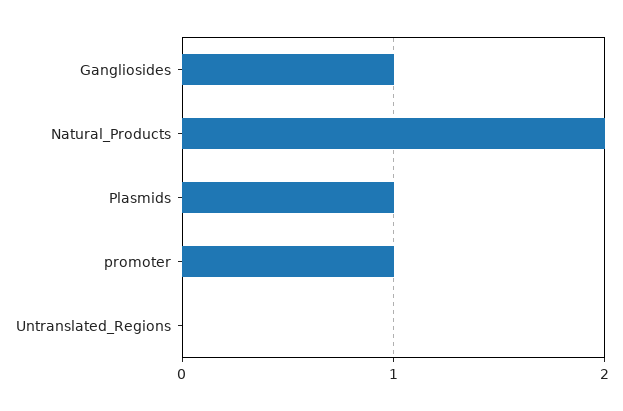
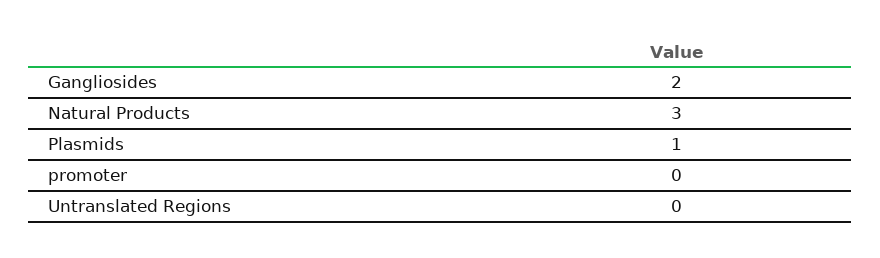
Gangliosides: 1 -> 2
Natural_Products: 2 -> 3
promoter: 1 -> 0

